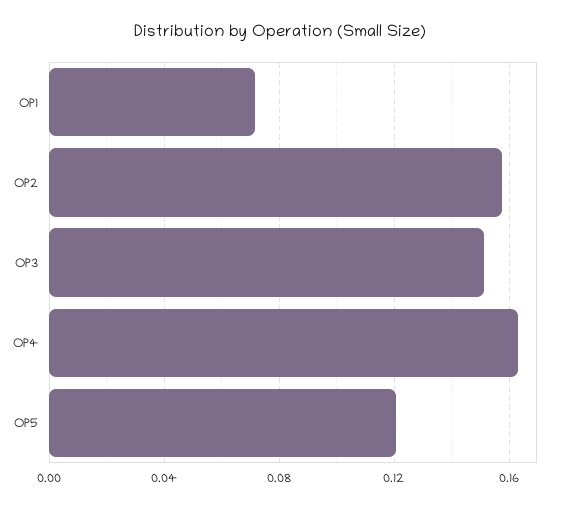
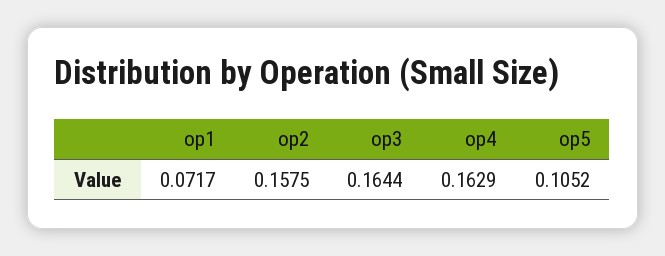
OP3: 0.15 -> 0.1644
OP5: 0.12 -> 0.1052

